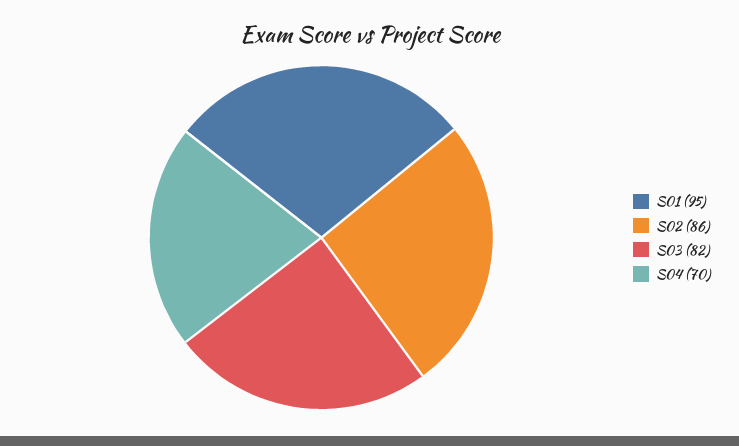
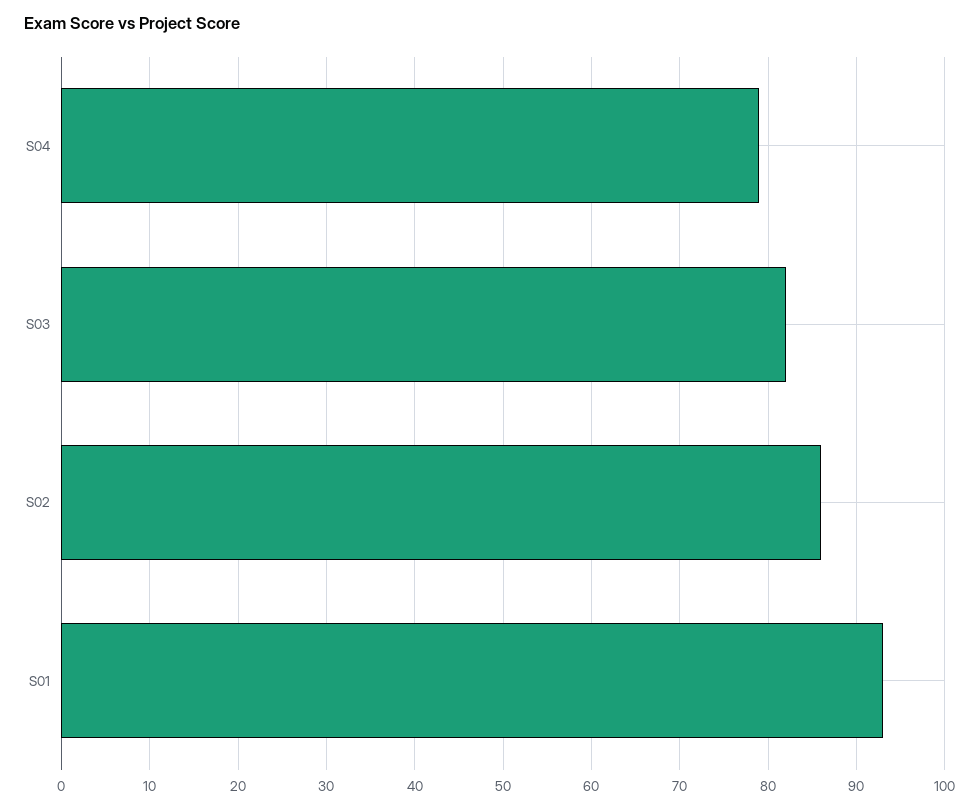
S01: 95 -> 93
S04: 70 -> 79

